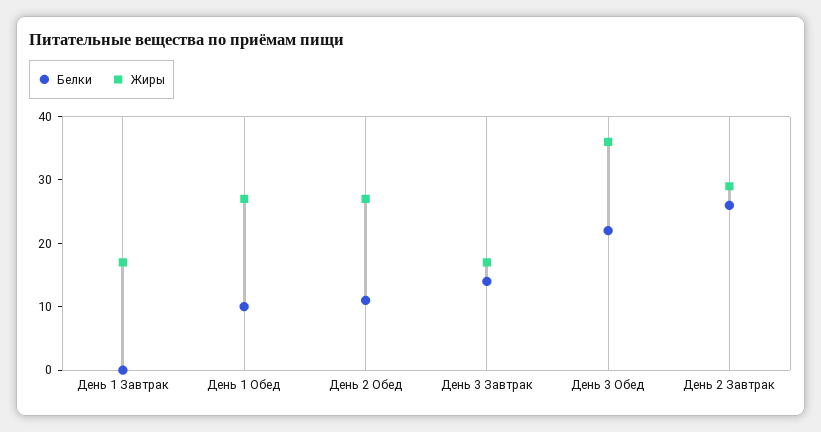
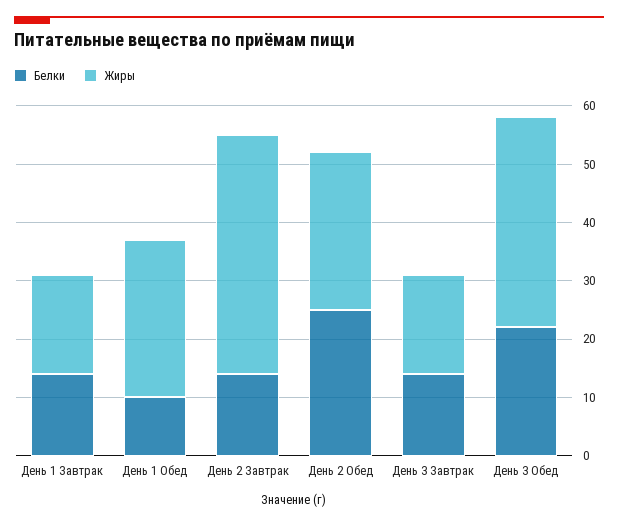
Белки, День 1 Завтрак: 0 -> 15
Белки, День 2 Обед: 10 -> 25
Белки, День 2 Завтрак: 25 -> 15
Жиры, День 2 Завтрак: 30 -> 40

